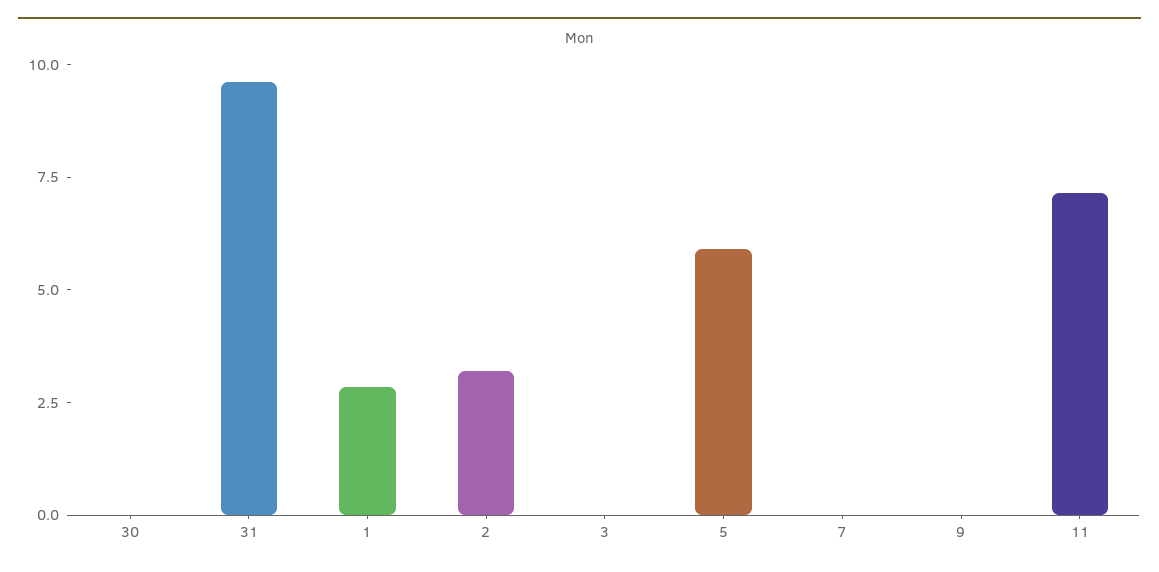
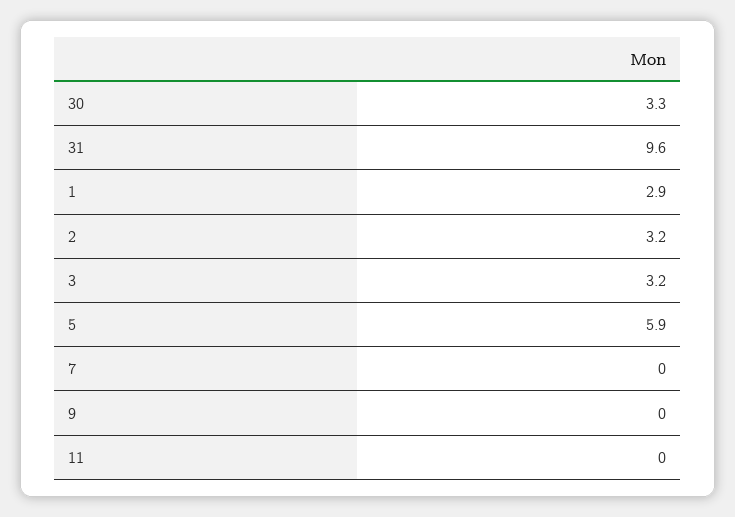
30: 0 -> 3.3
3: 0 -> 3.2
11: 7 -> 0

